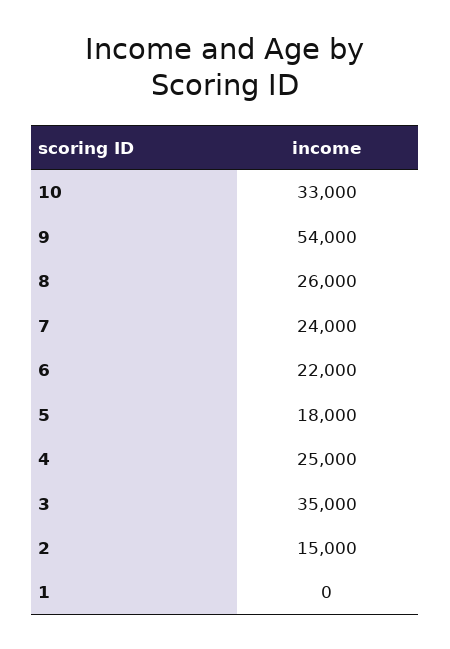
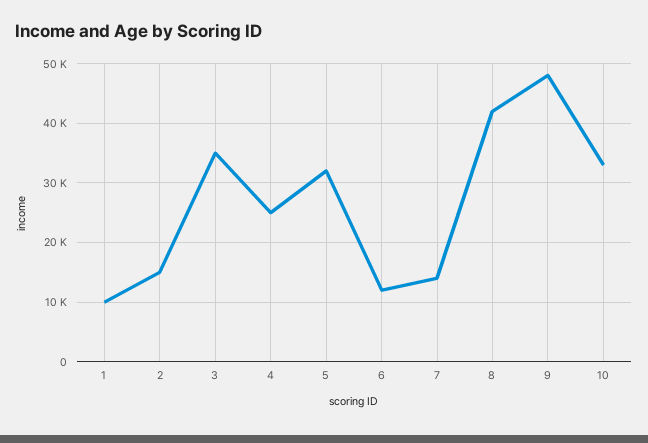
9: 54000 -> 48000
8: 26000 -> 42000
7: 24000 -> 14000
6: 22000 -> 12000
5: 18000 -> 32000
1: 0 -> 10000

